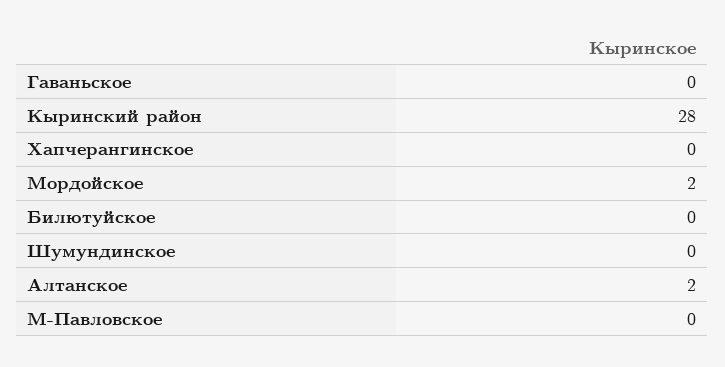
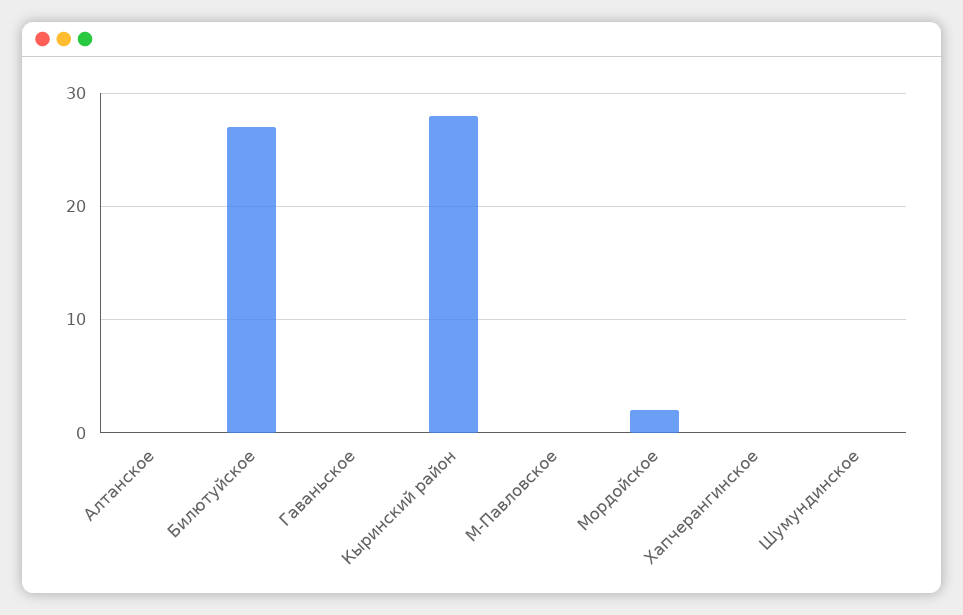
Билютуйское: 0 -> 27
Алтанское: 2 -> 0

